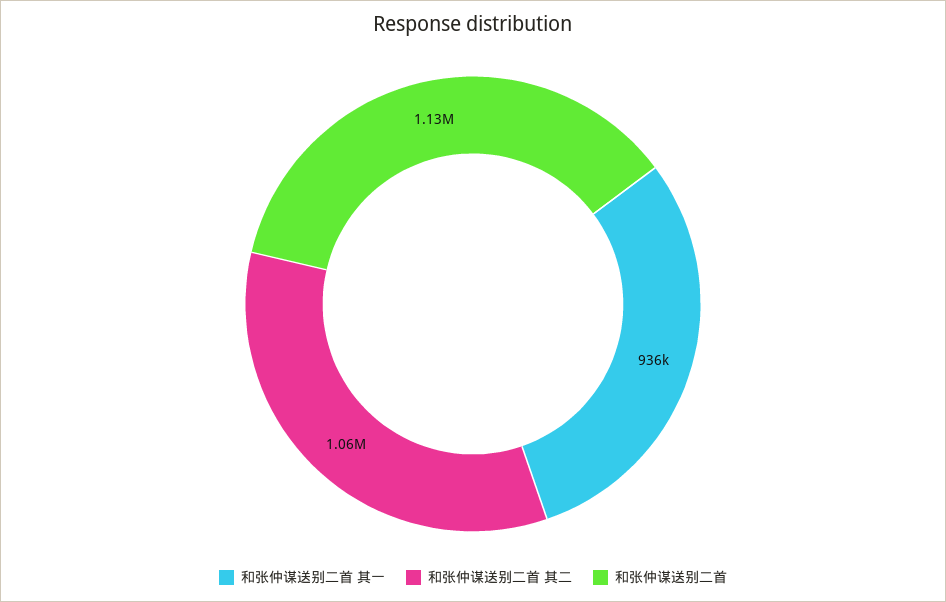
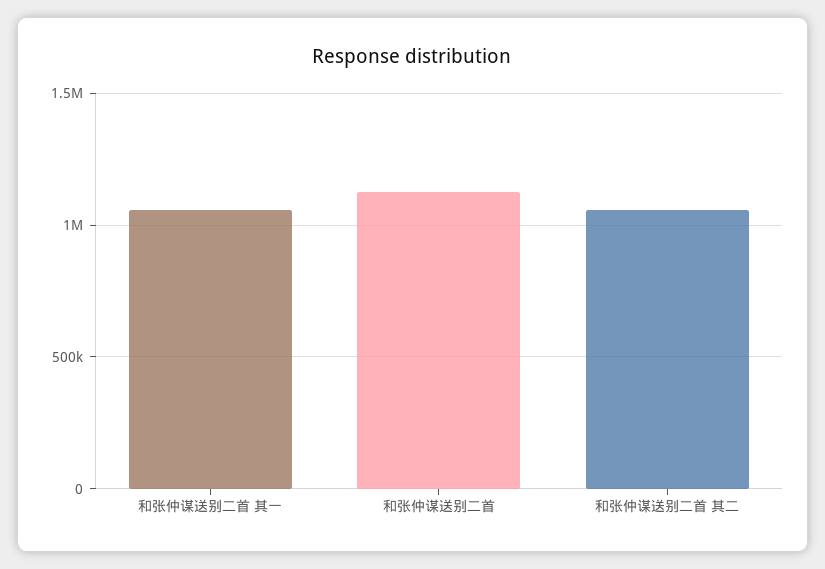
和张仲谋送别二首 其一: 936000 -> 1050000

